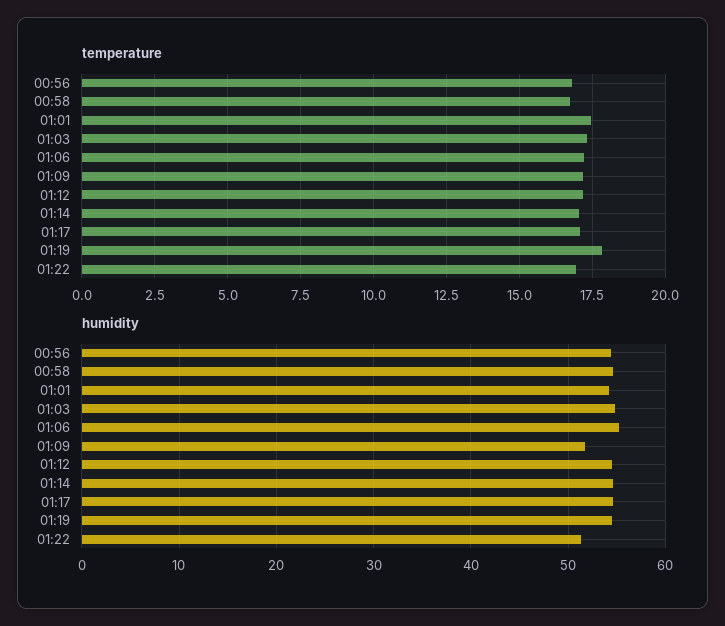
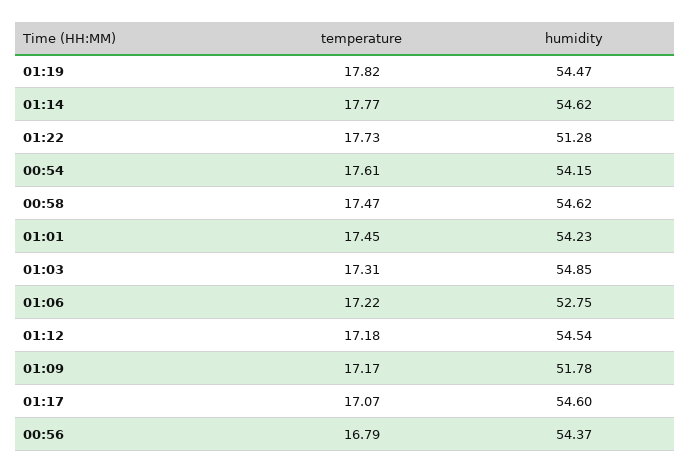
temperature, 00:58: 16.75 -> 17.47
temperature, 01:14: 17 -> 17.77
temperature, 01:22: 17 -> 17.73
humidity, 01:06: 55 -> 52.75
temperature, 00:54: none -> 17.61
humidity, 00:54: none -> 54.15

